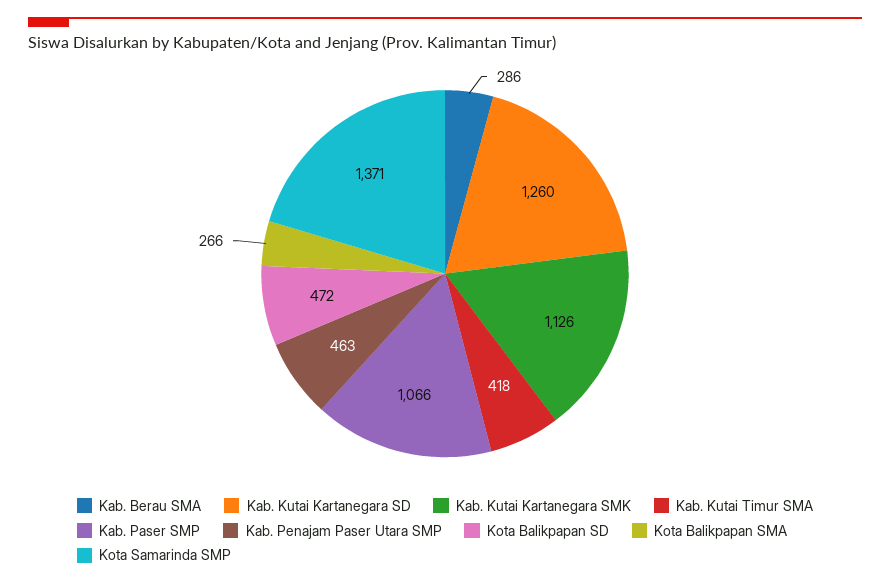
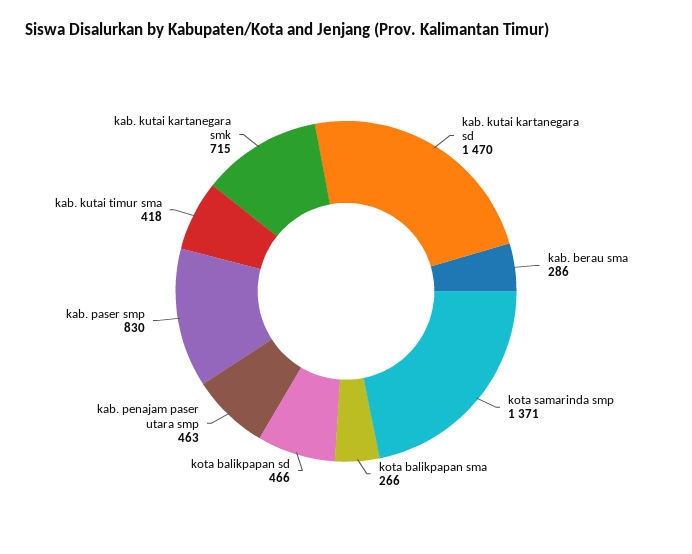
Kab. Kutai Kartanegara SD: 1260 -> 1470
Kab. Kutai Kartanegara SMK: 1126 -> 715
Kab. Paser SMP: 1066 -> 830
Kota Balikpapan SD: 472 -> 466

